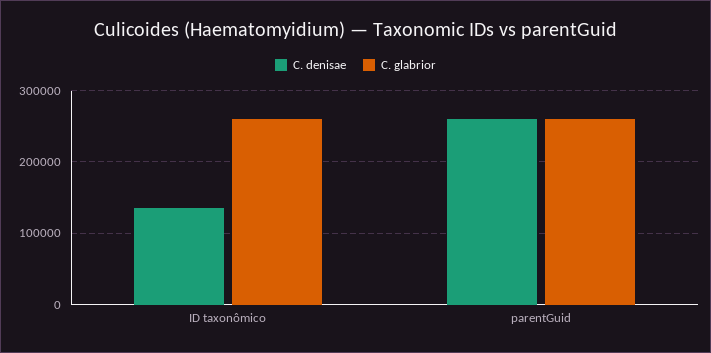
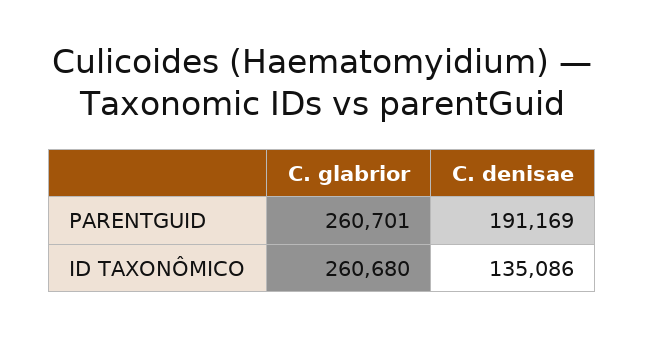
C. denisae, parentGuid: 260000 -> 191169

